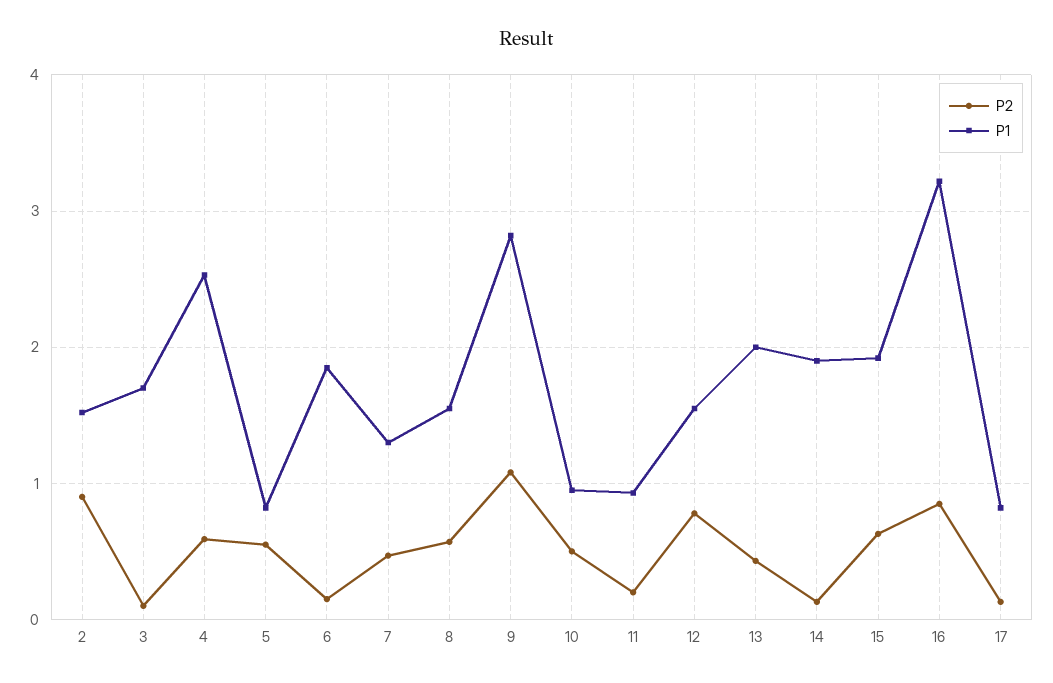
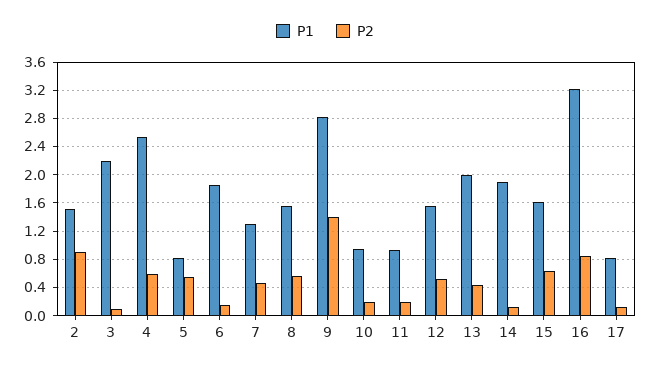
P1, 3: 1.7 -> 2.2
P2, 9: 1.1 -> 1.4
P2, 10: 0.5 -> 0.2
P2, 12: 0.8 -> 0.5
P1, 15: 1.9 -> 1.6

